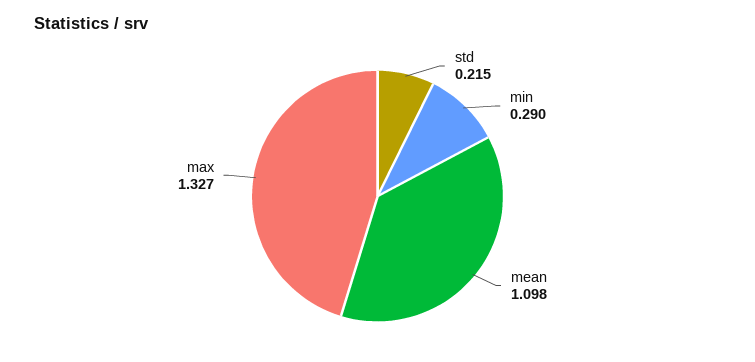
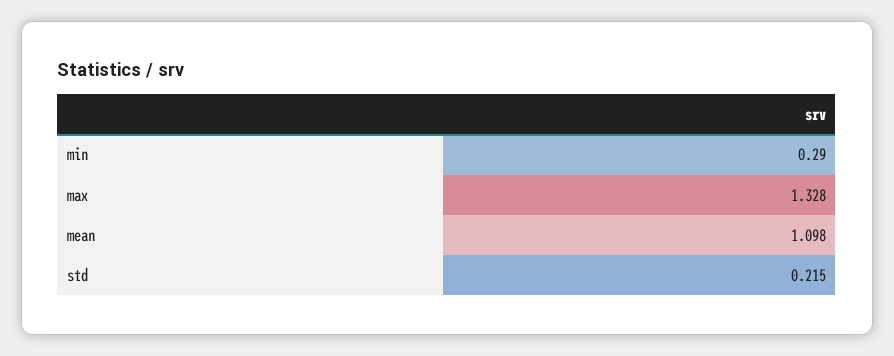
max: 1.327 -> 1.328

